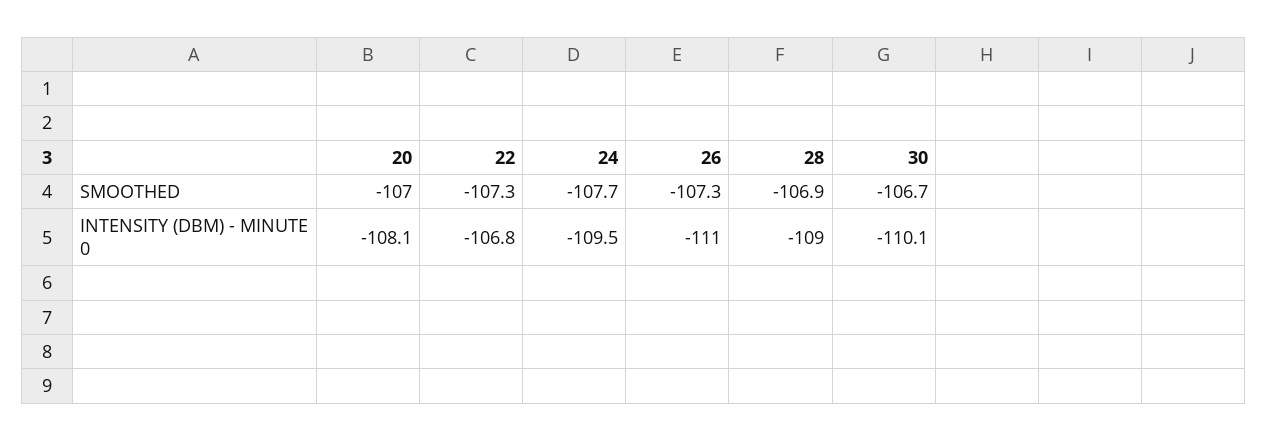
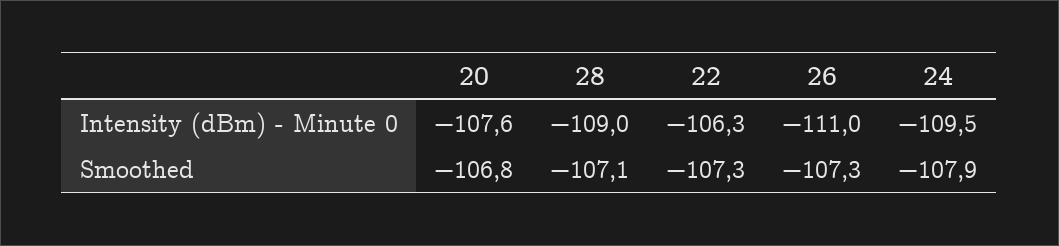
20, SMOOTHED: -107 -> -106.8
24, SMOOTHED: -107.7 -> -107.9
28, SMOOTHED: -106.9 -> -107.1
30, SMOOTHED: -106.7 -> none
20, INTENSITY (DBM) - MINUTE 0: -108.1 -> -107.6
22, INTENSITY (DBM) - MINUTE 0: -106.8 -> -106.3
30, INTENSITY (DBM) - MINUTE 0: -110.1 -> none

